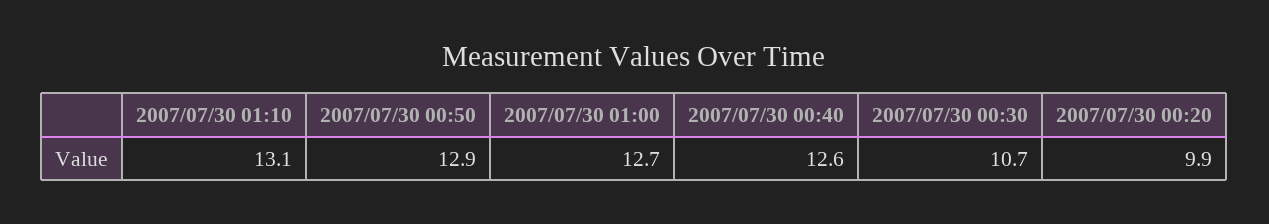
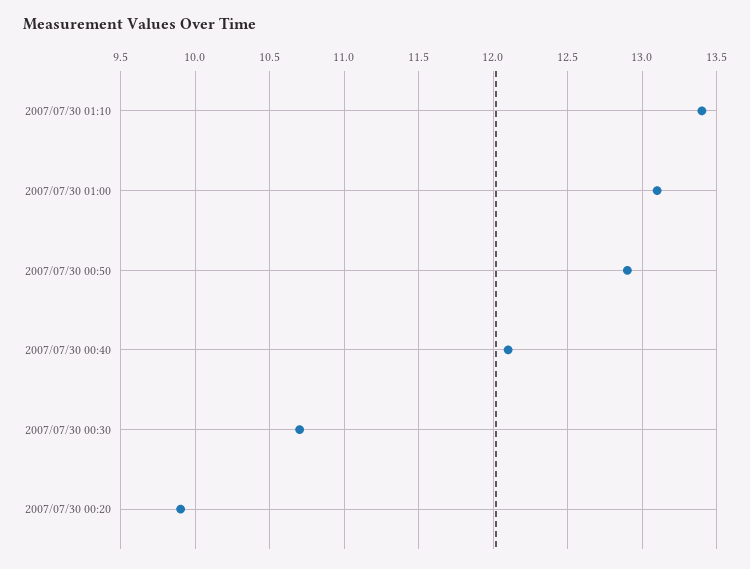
2007/07/30 01:10: 13.1 -> 13.4
2007/07/30 01:00: 12.7 -> 13.1
2007/07/30 00:40: 12.6 -> 12.1

